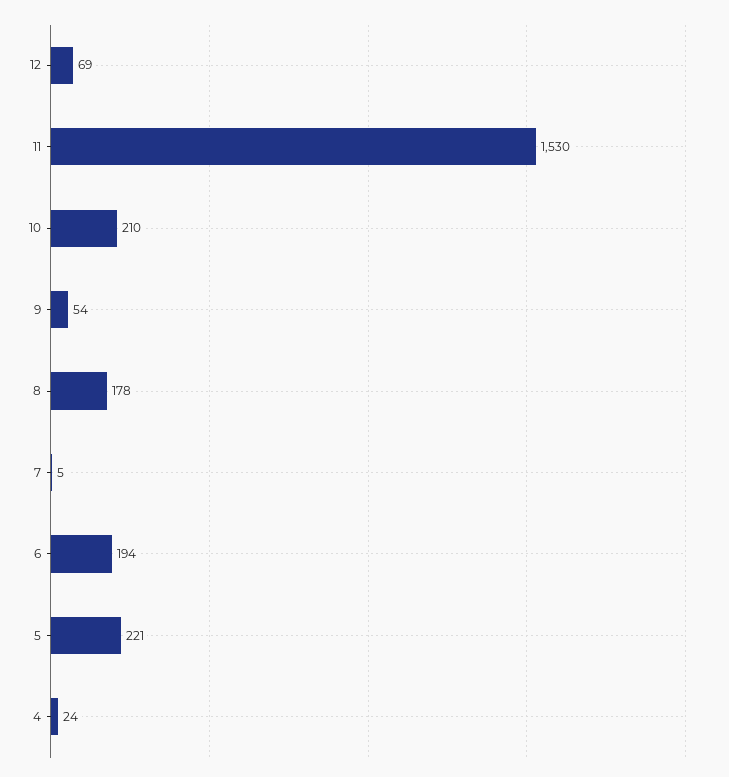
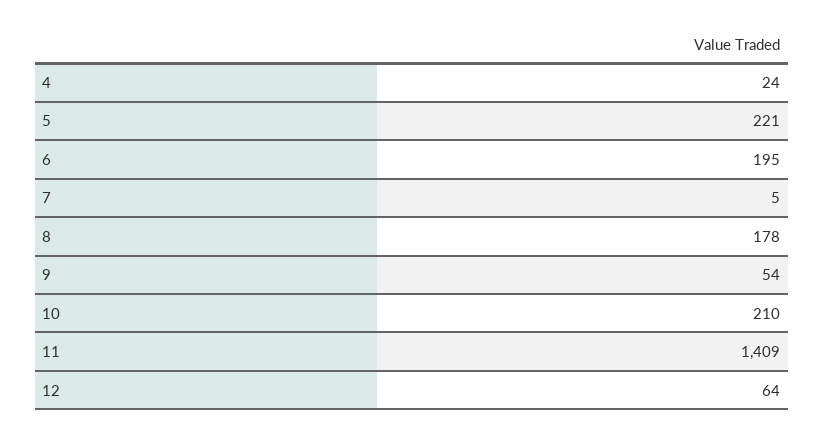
12: 69 -> 64
11: 1530 -> 1409
6: 194 -> 195

